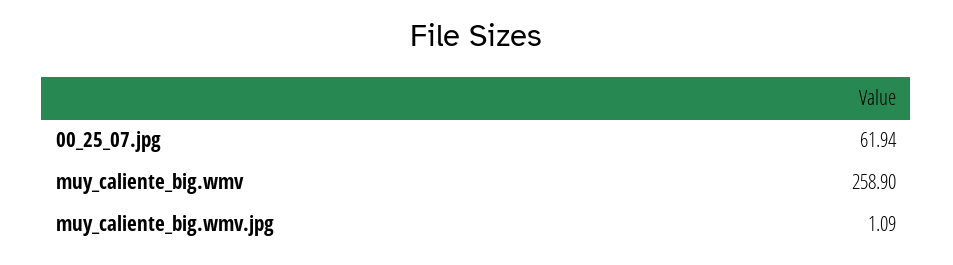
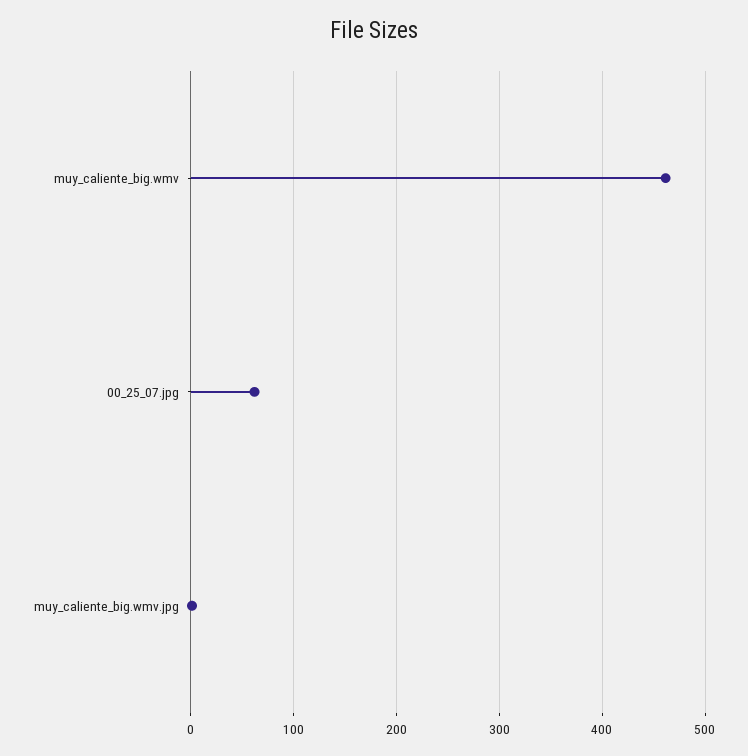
muy_caliente_big.wmv: 258.9 -> 460

